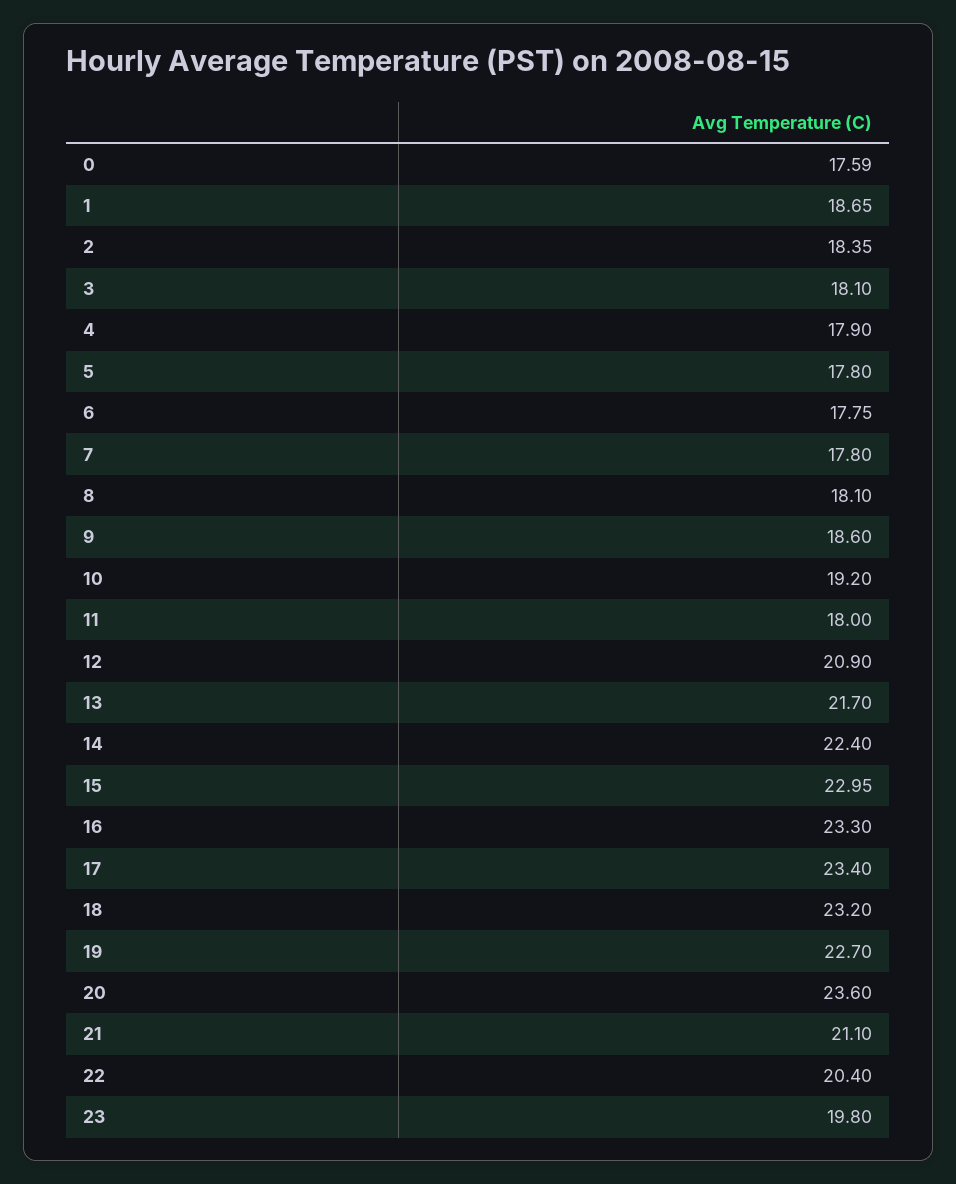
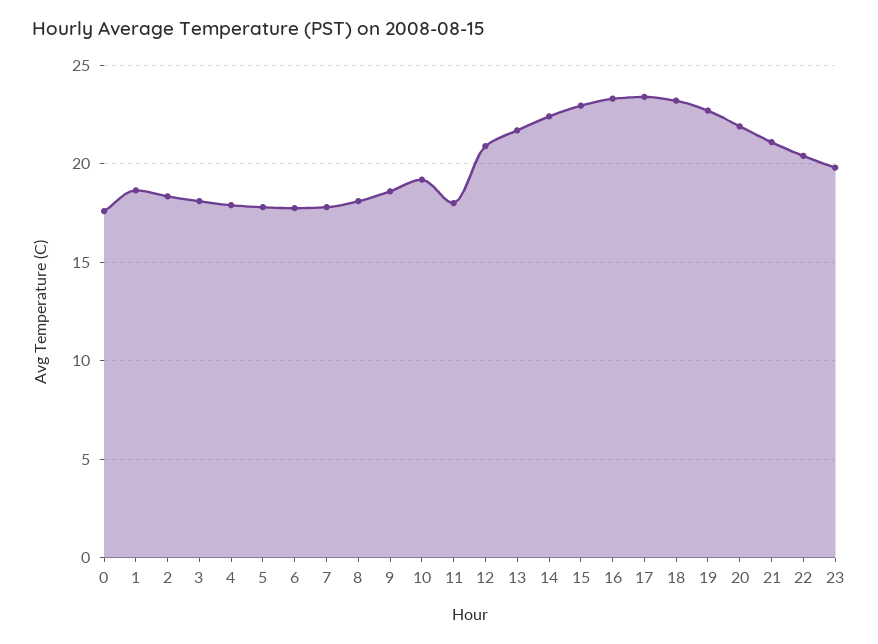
20: 23.6 -> 22

